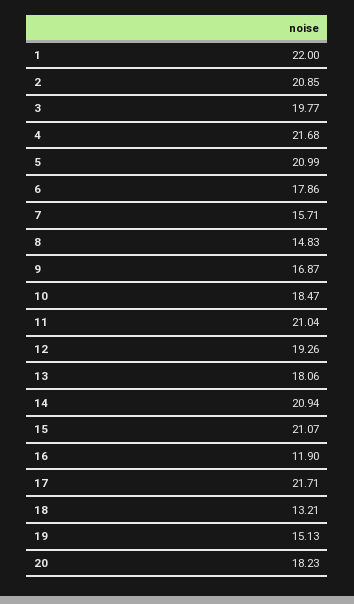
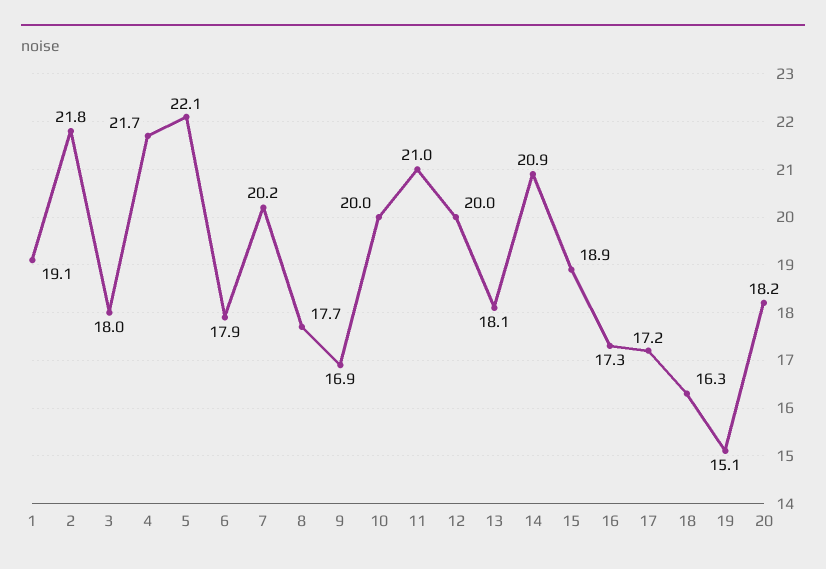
1: 22 -> 19.1
2: 20.85 -> 21.8
3: 19.77 -> 18
5: 20.99 -> 22.1
7: 15.71 -> 20.2
8: 14.83 -> 17.7
10: 18.47 -> 20
12: 19.26 -> 20
15: 21.07 -> 18.9
16: 11.9 -> 17.3
17: 21.71 -> 17.2
18: 13.21 -> 16.3

